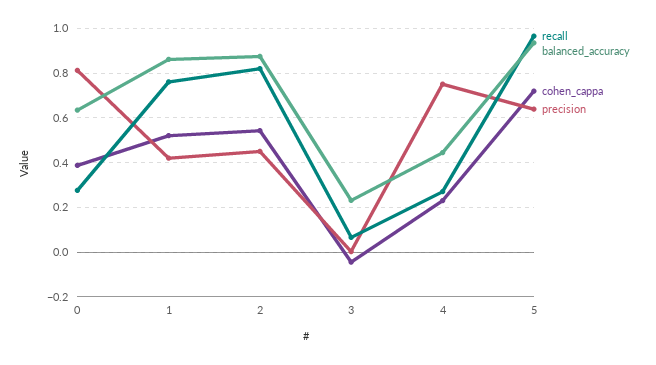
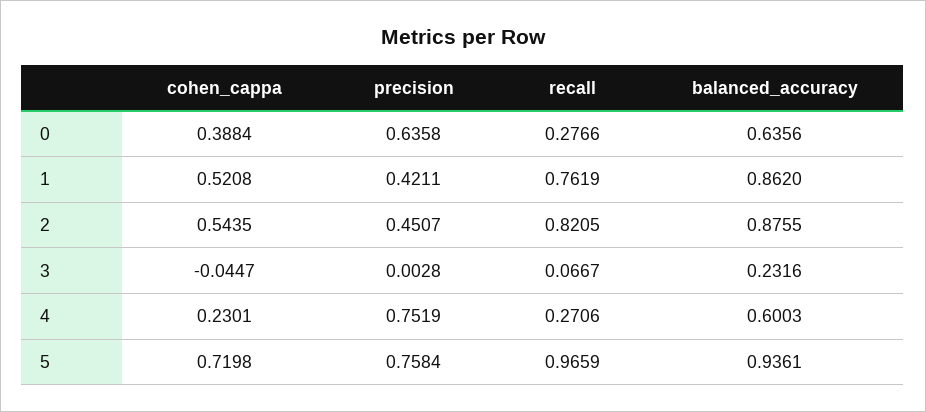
precision, 0: 0.8 -> 0.6358
balanced_accuracy, 4: 0.45 -> 0.6003
precision, 5: 0.65 -> 0.7584

